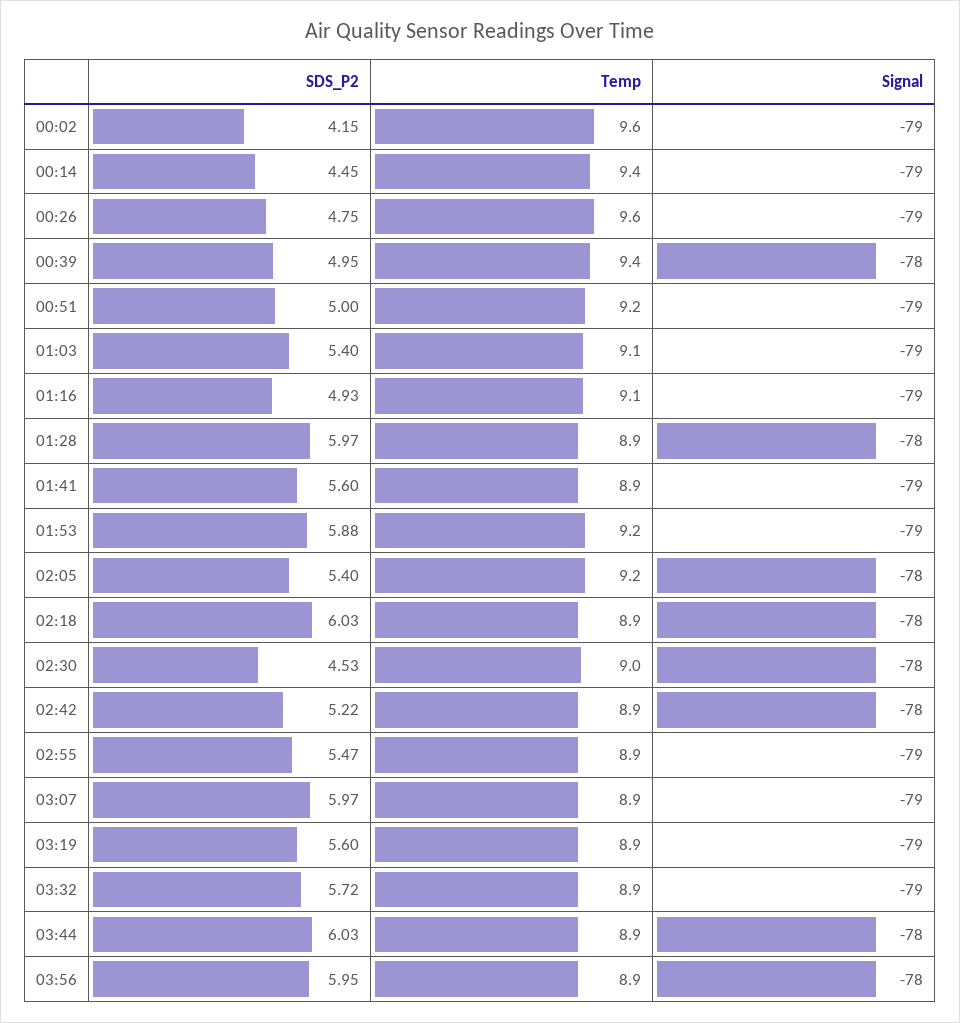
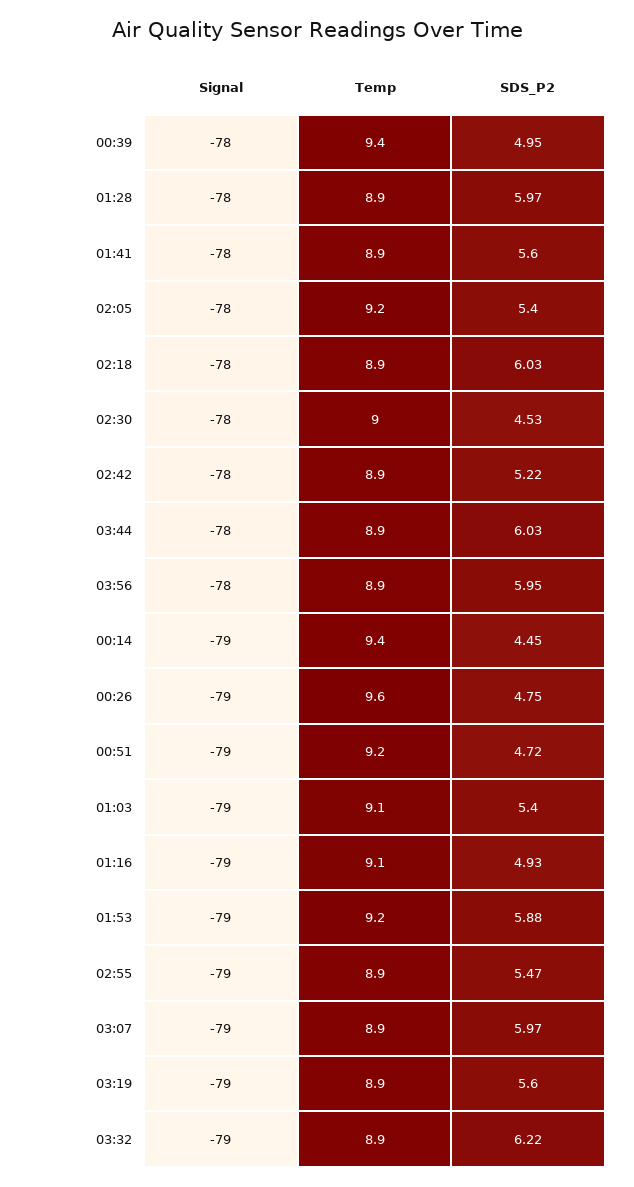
SDS_P2, 00:02: 4.15 -> none
Temp, 00:02: 9.6 -> none
Signal, 00:02: -79 -> none
SDS_P2, 00:51: 5 -> 4.72
Signal, 01:41: -79 -> -78
SDS_P2, 03:32: 5.72 -> 6.22

